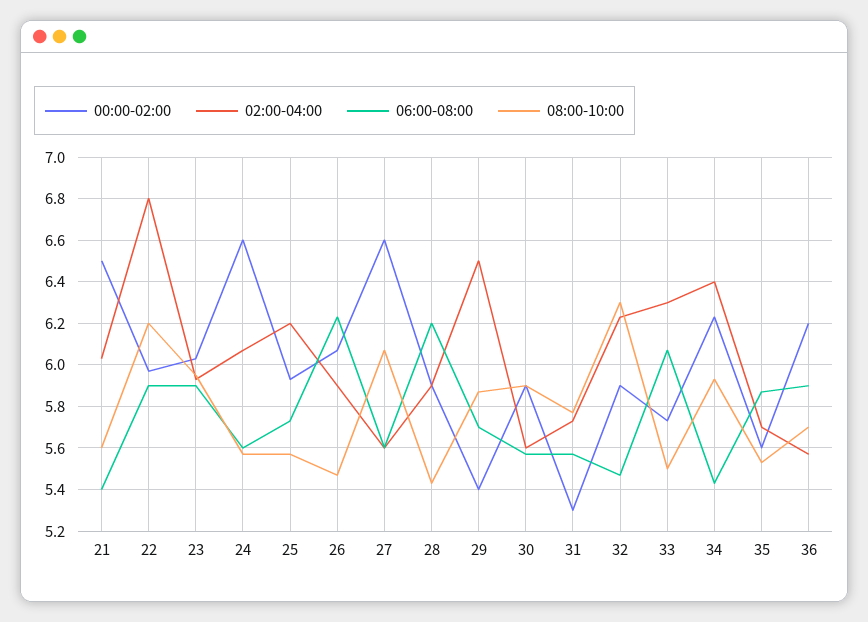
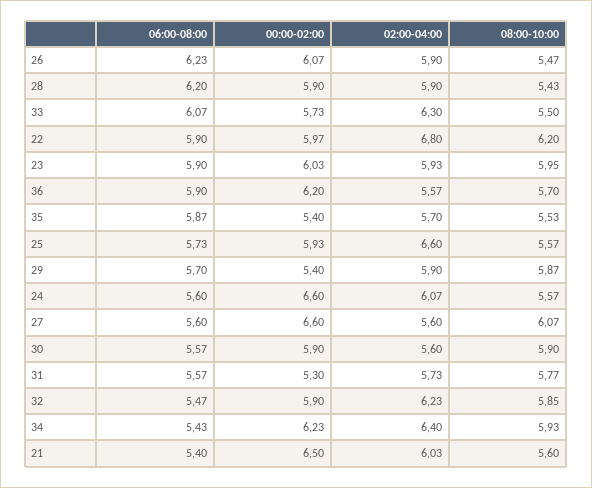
02:00-04:00, 25: 6.2 -> 6.6
02:00-04:00, 29: 6.5 -> 5.9
08:00-10:00, 32: 6.3 -> 5.85
00:00-02:00, 35: 5.6 -> 5.4

